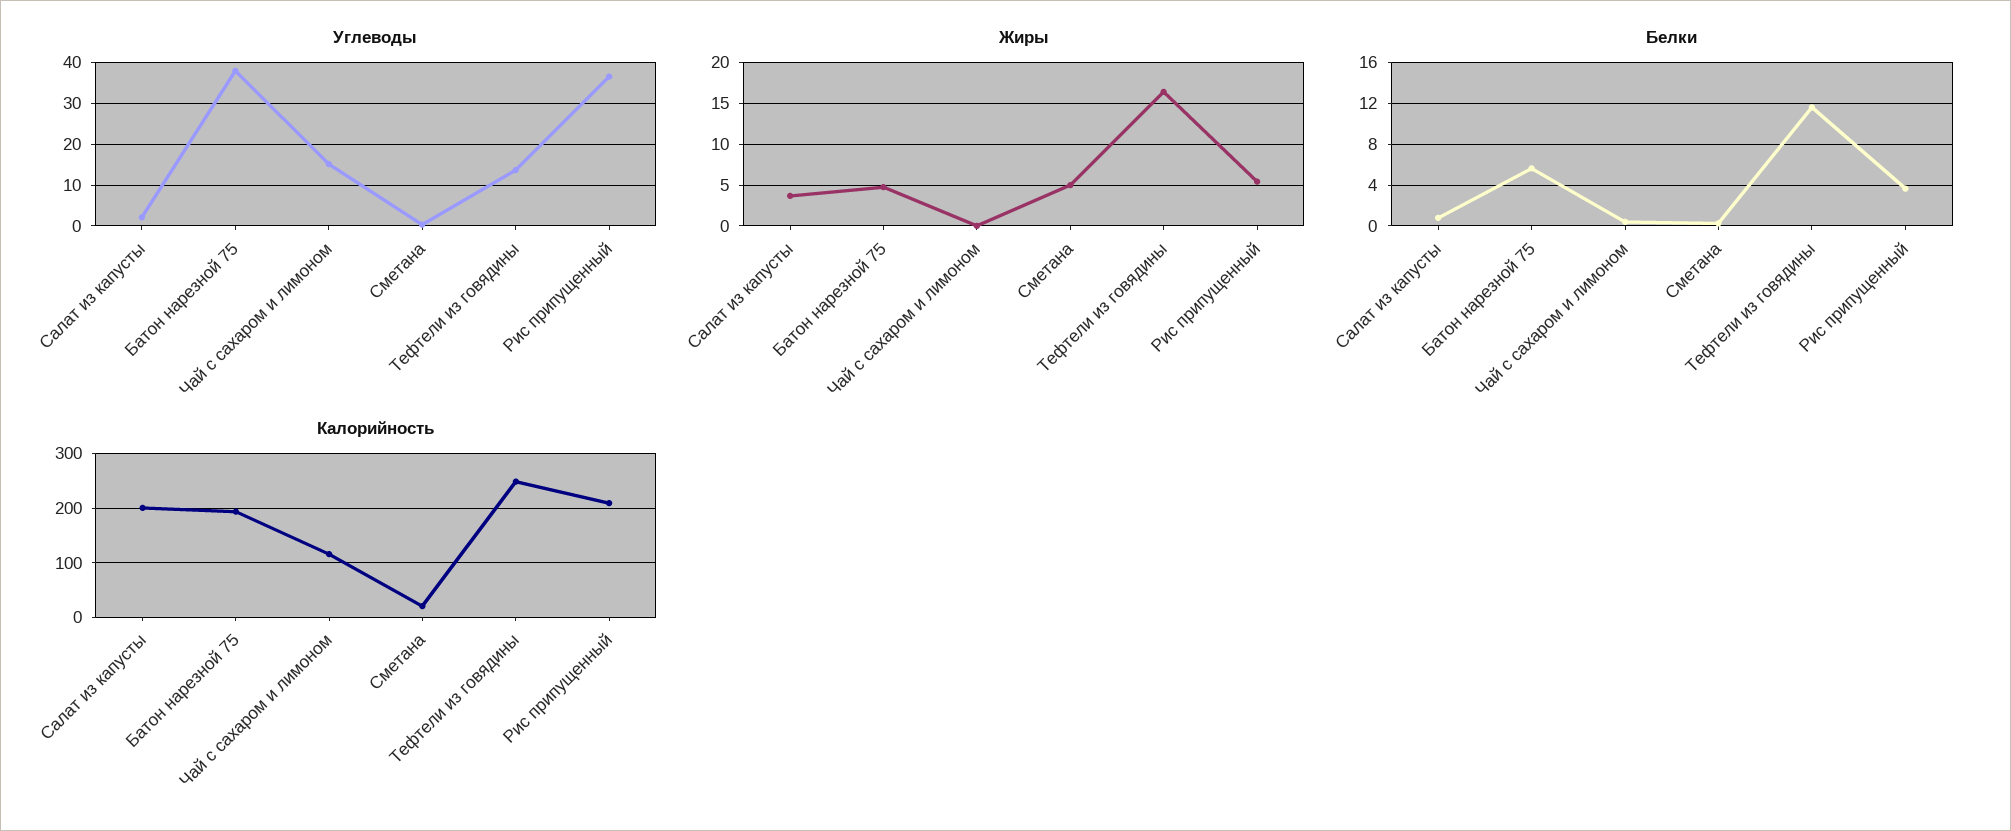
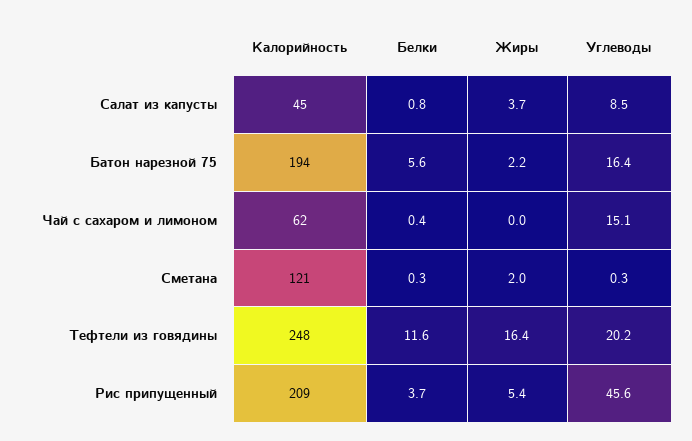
Углеводы, Салат из капусты: 2 -> 8.5
Углеводы, Батон нарезной 75: 38 -> 16.4
Углеводы, Тефтели из говядины: 14 -> 20.2
Углеводы, Рис припущенный: 36 -> 45.6
Жиры, Батон нарезной 75: 5 -> 2.2
Жиры, Сметана: 5 -> 2
Калорийность, Салат из капусты: 200 -> 45
Калорийность, Чай с сахаром и лимоном: 120 -> 62
Калорийность, Сметана: 20 -> 121

